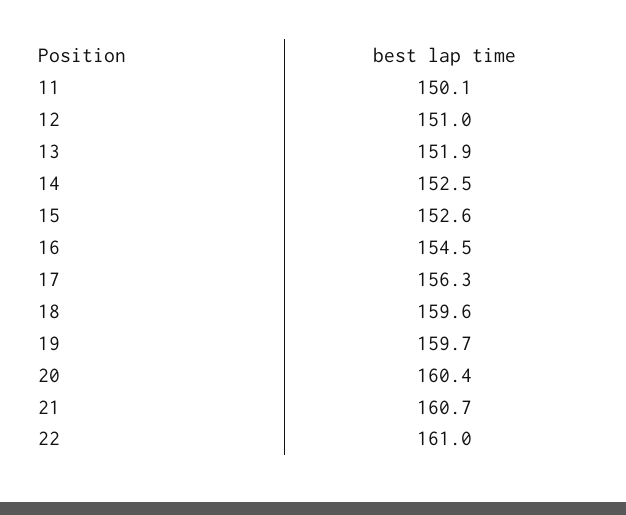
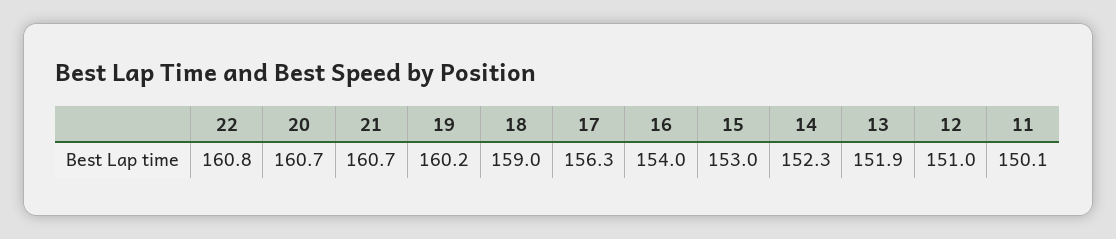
14: 152.5 -> 152.3
15: 152.6 -> 153
16: 154.5 -> 154
18: 159.6 -> 159
19: 159.7 -> 160.2
20: 160.4 -> 160.7
22: 161 -> 160.8

